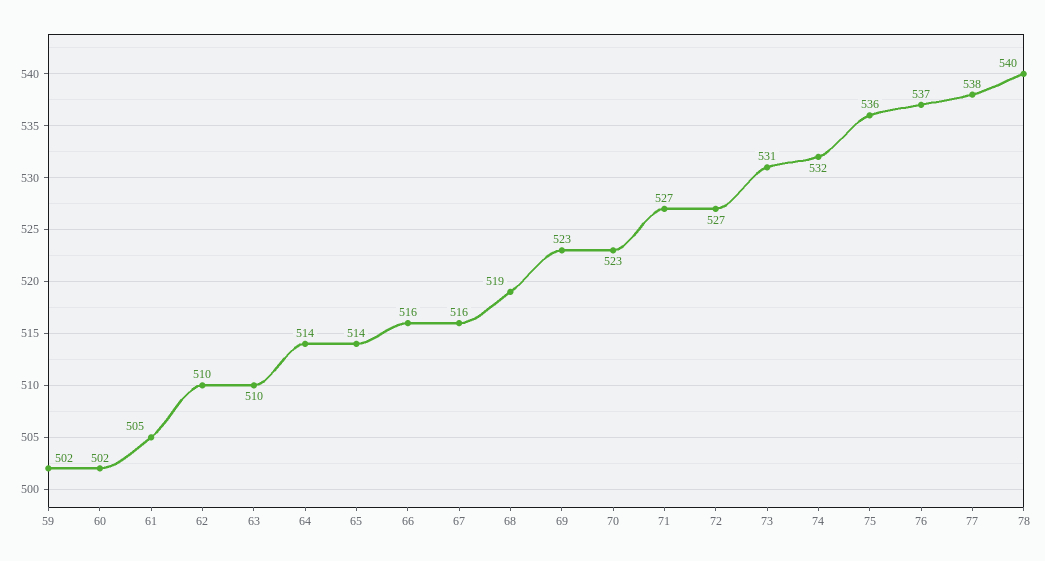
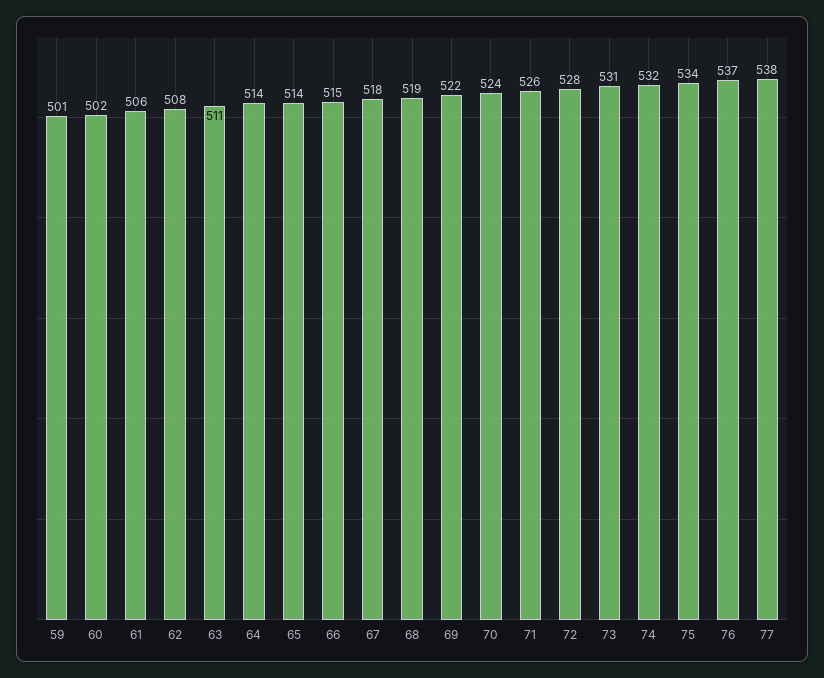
59: 502 -> 501
61: 505 -> 506
62: 510 -> 508
63: 510 -> 511
66: 516 -> 515
67: 516 -> 518
69: 523 -> 522
70: 523 -> 524
71: 527 -> 526
72: 527 -> 528
75: 536 -> 534
78: 540 -> none

